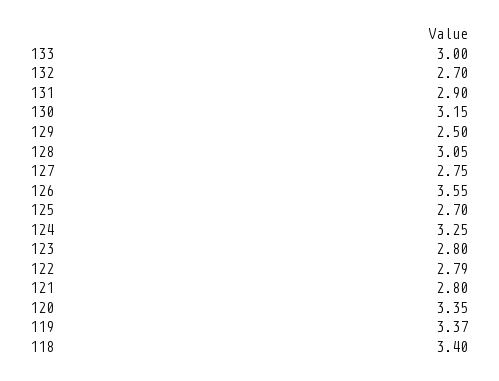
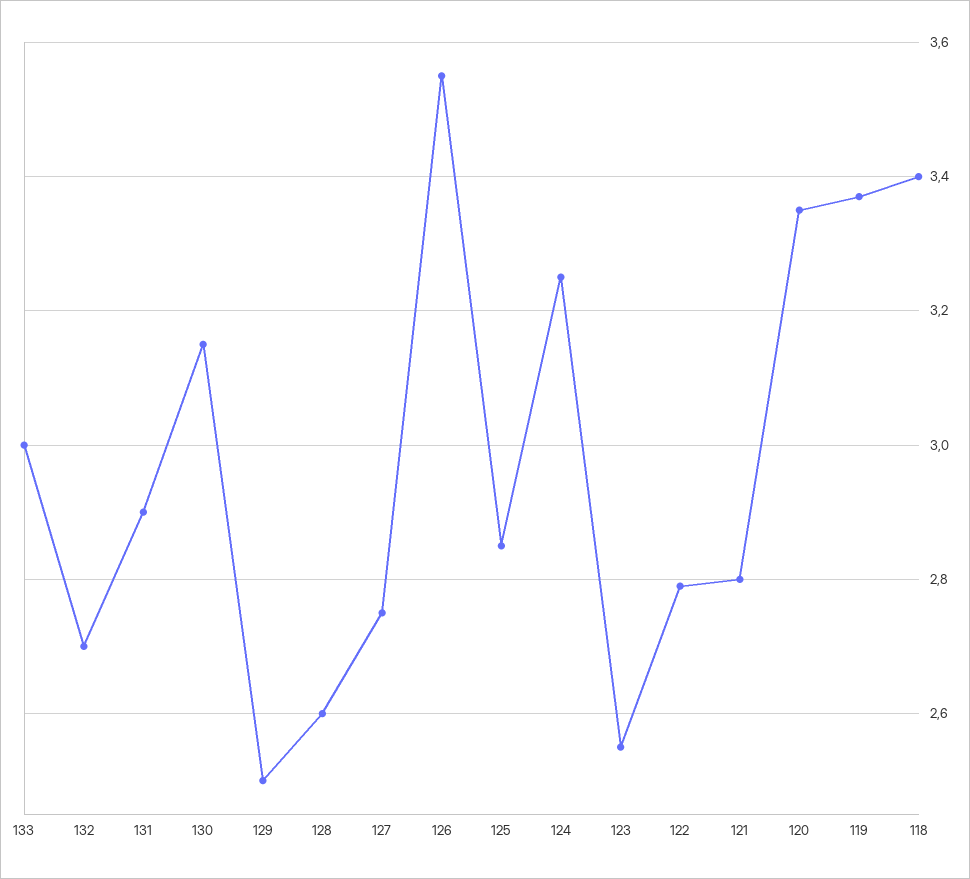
128: 3.05 -> 2.6
125: 2.7 -> 2.85
123: 2.8 -> 2.55

